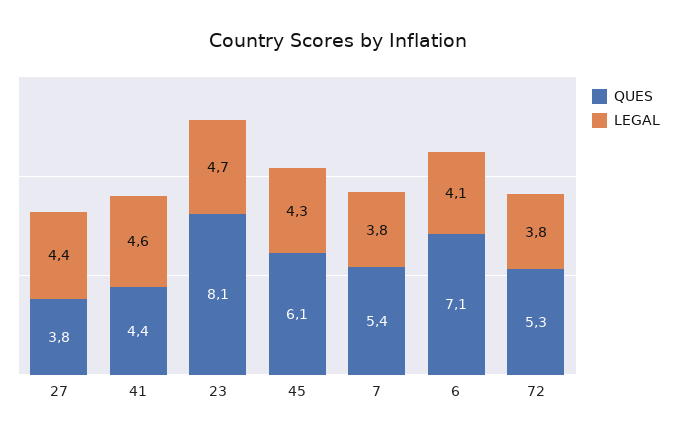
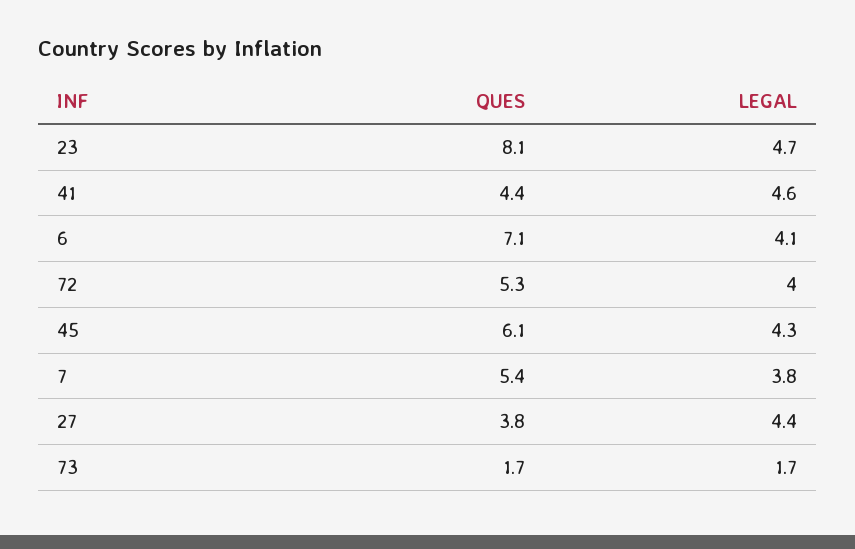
LEGAL, 72: 3.8 -> 4
QUES, 73: none -> 1.7
LEGAL, 73: none -> 1.7

